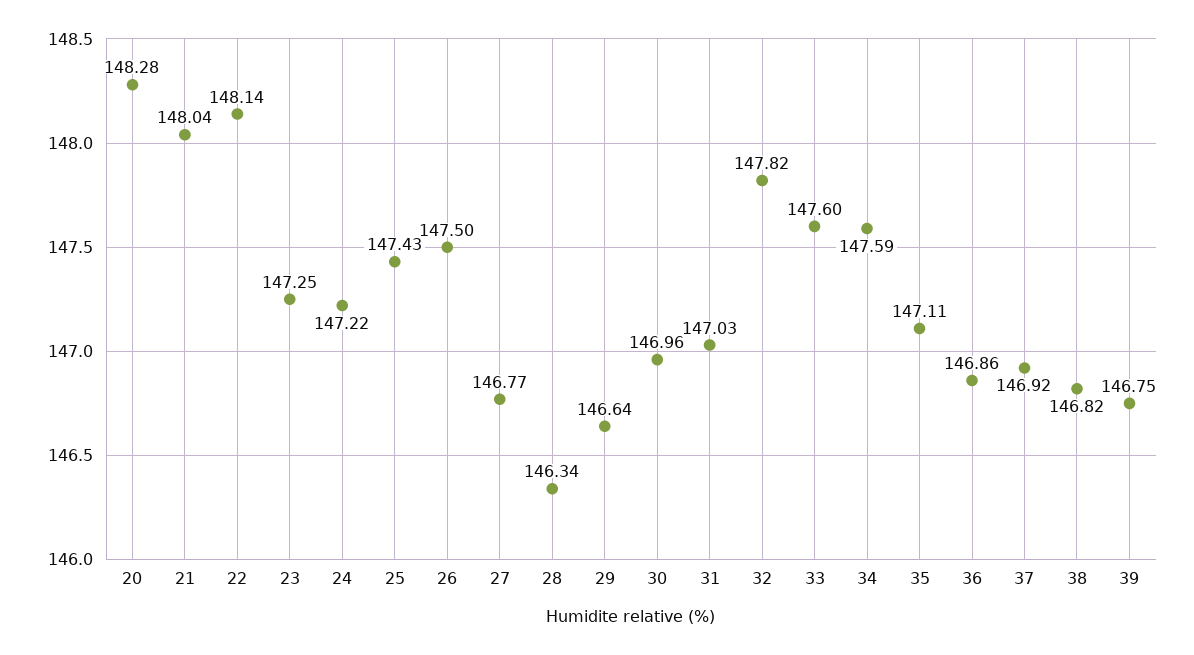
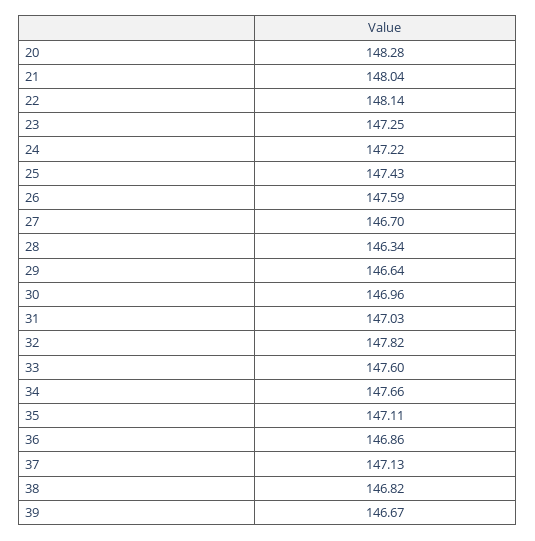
26: 147.5 -> 147.59
27: 146.77 -> 146.7
34: 147.59 -> 147.66
37: 146.92 -> 147.13
39: 146.75 -> 146.67

